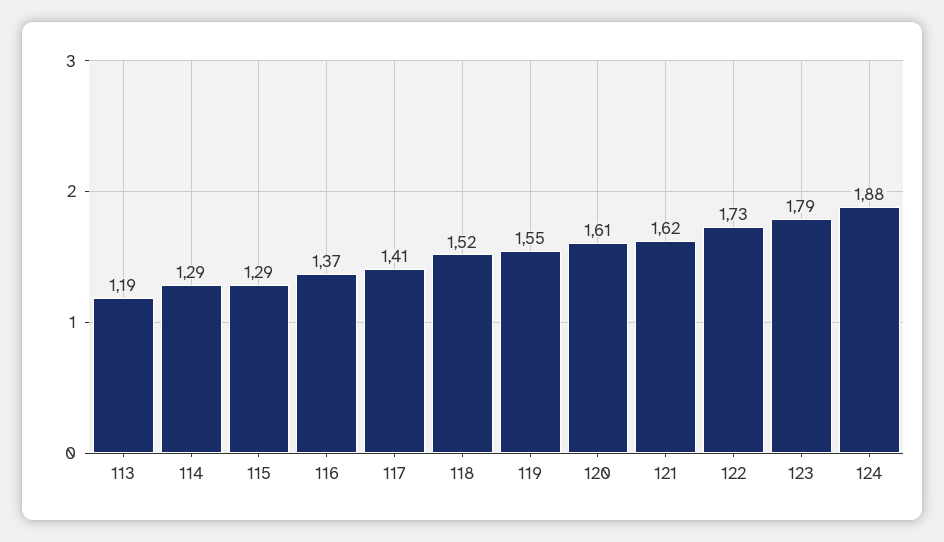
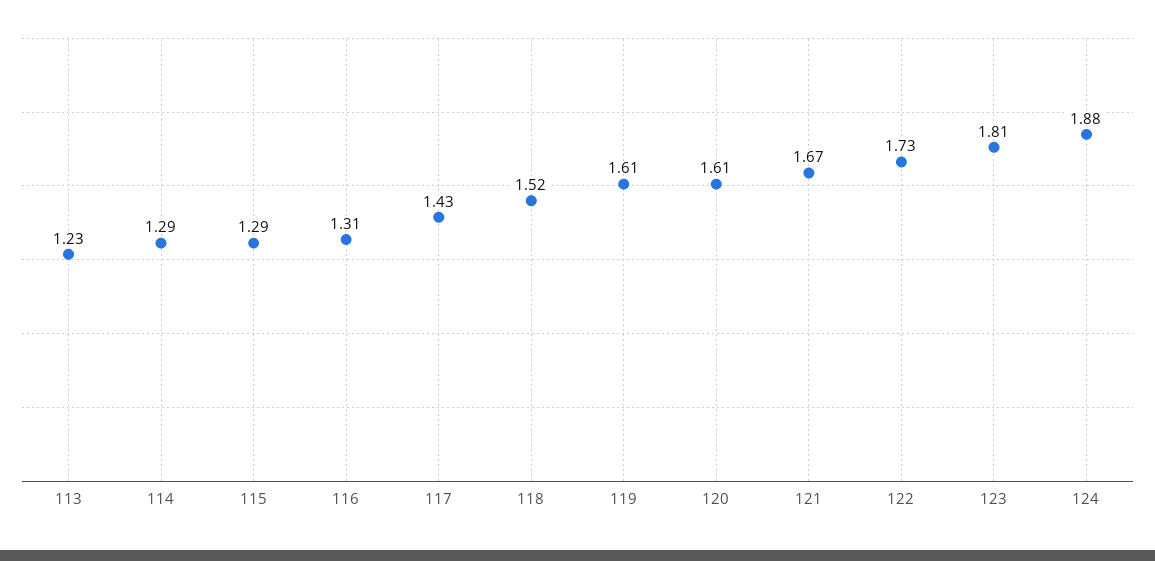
113: 1.19 -> 1.23
116: 1.37 -> 1.31
117: 1.41 -> 1.43
119: 1.55 -> 1.61
121: 1.62 -> 1.67
123: 1.79 -> 1.81

